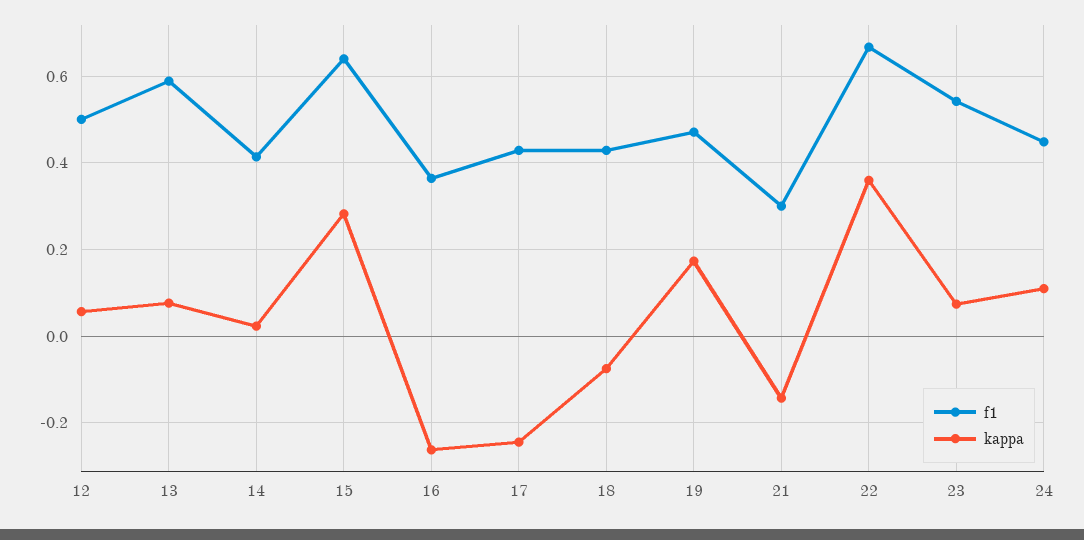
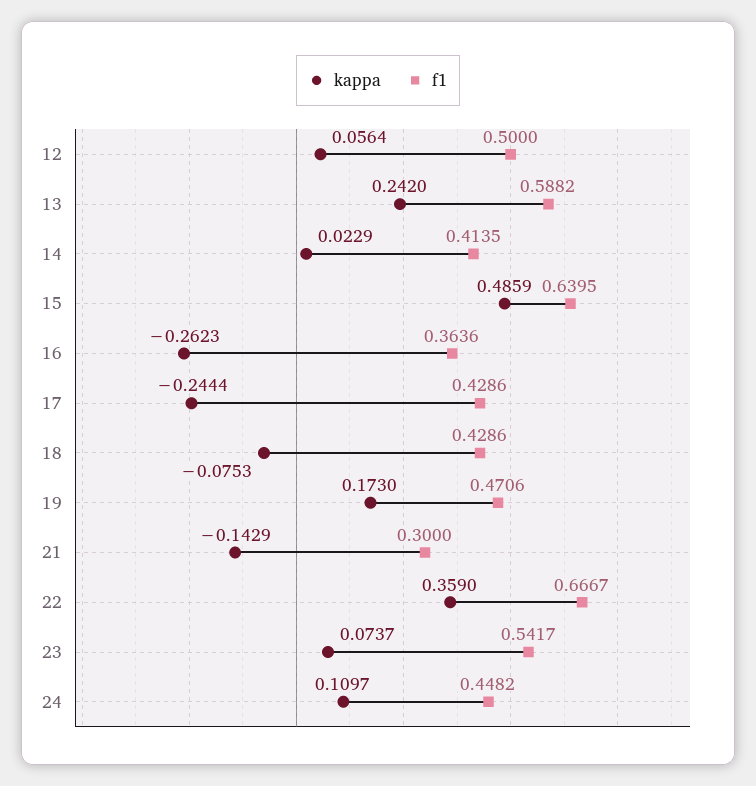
kappa, 13: 0.08 -> 0.242
kappa, 15: 0.28 -> 0.4859

